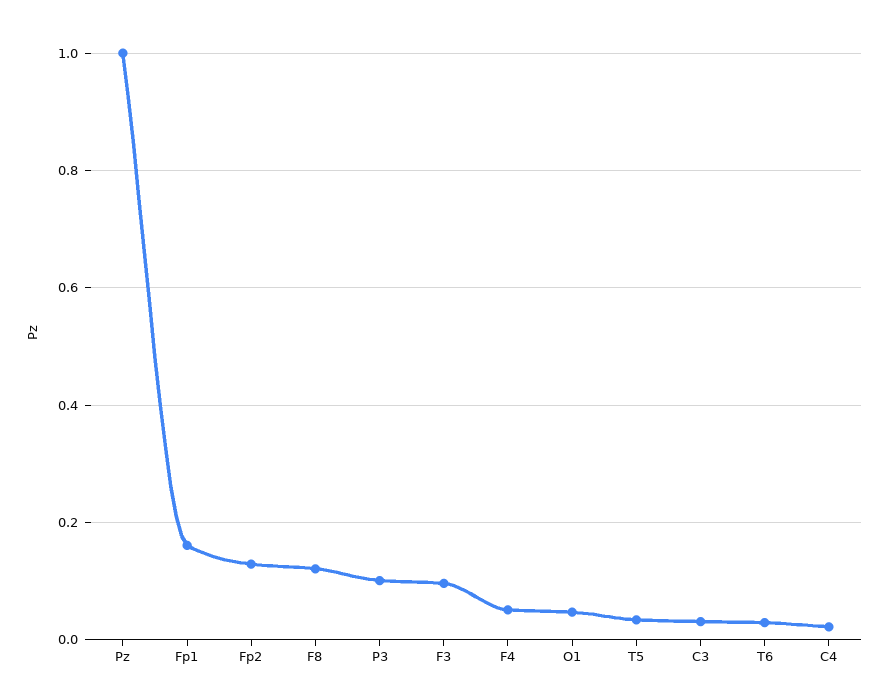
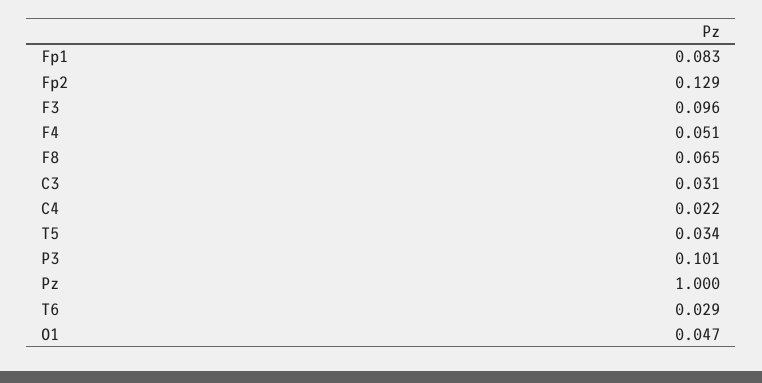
Fp1: 0.16 -> 0.083
F8: 0.12 -> 0.065

